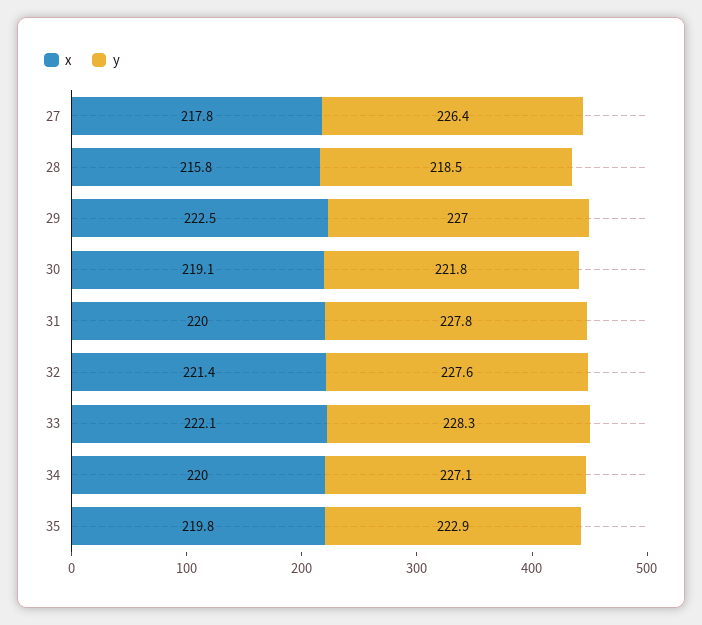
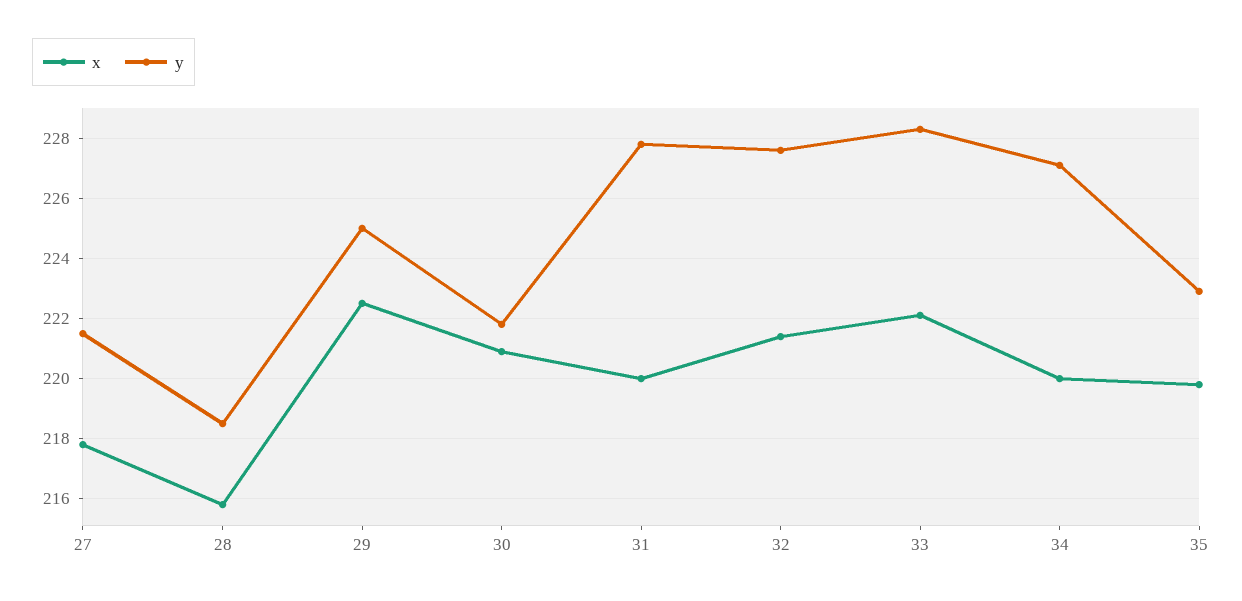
y, 27: 226.4 -> 221.5
y, 29: 227 -> 225
x, 30: 219.1 -> 221

